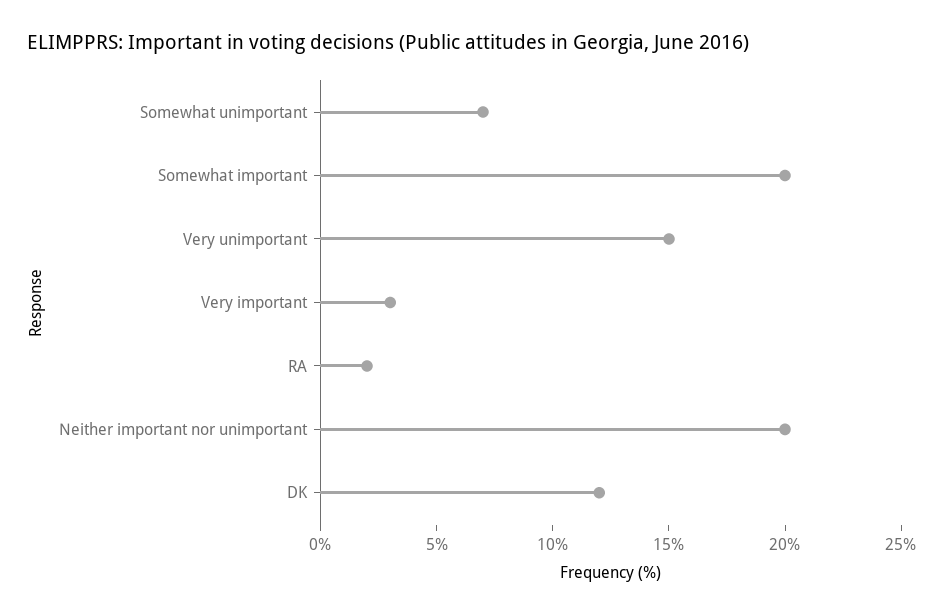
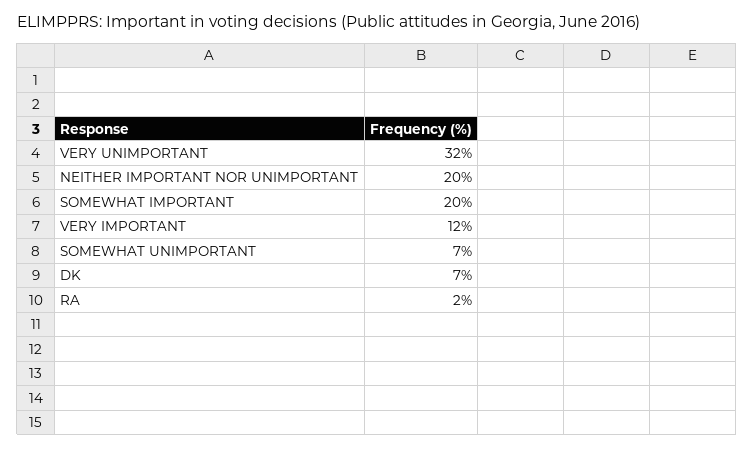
Very unimportant: 15 -> 32
Very important: 3 -> 12
DK: 12 -> 7

